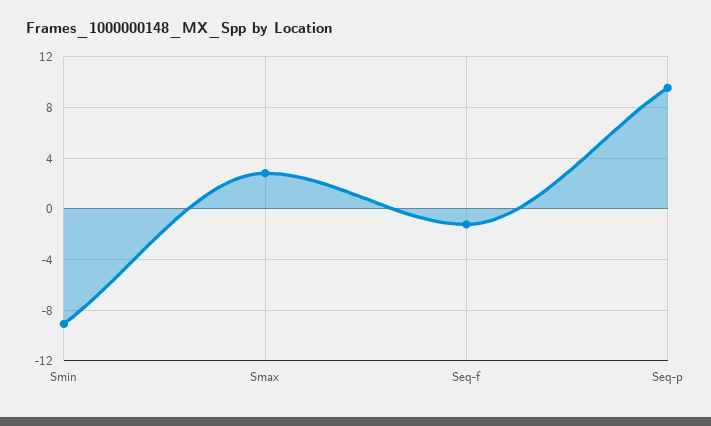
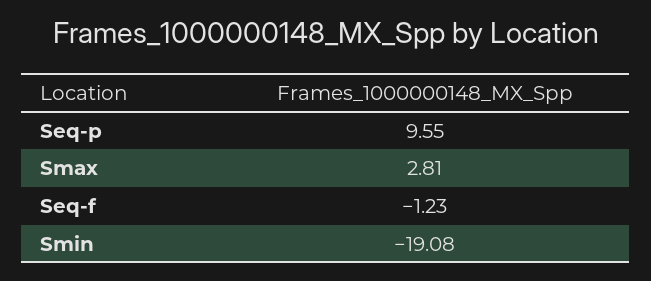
Smin: -9 -> -19.08

